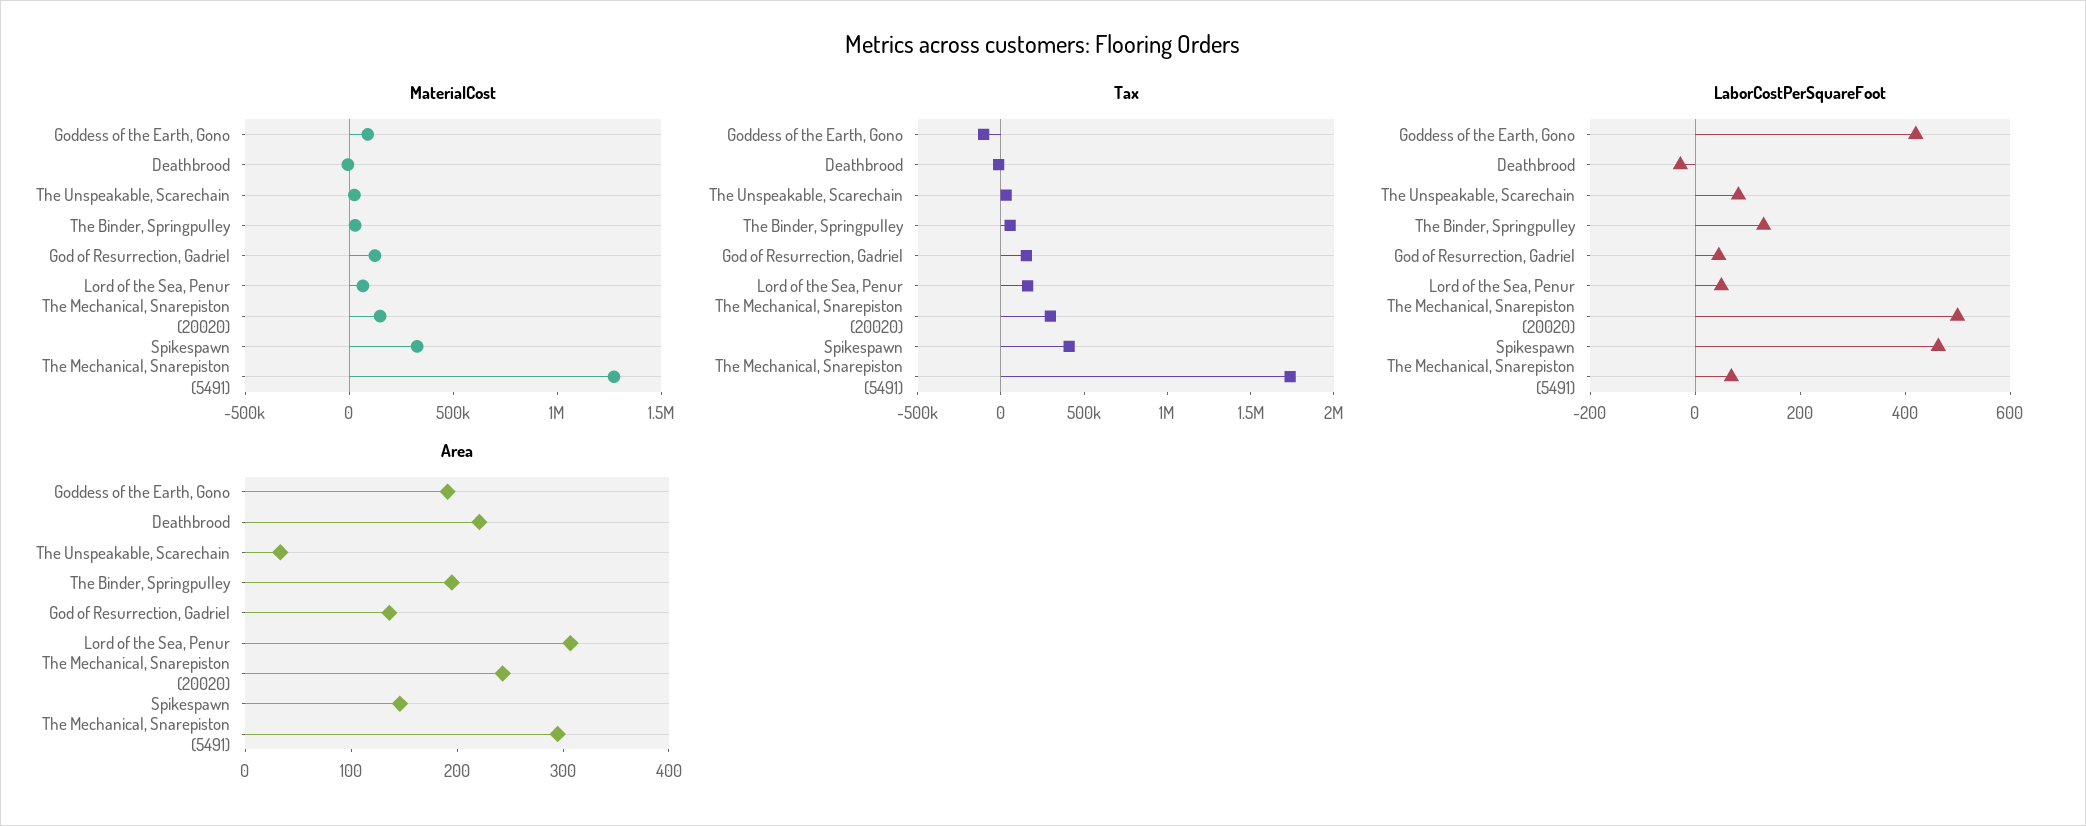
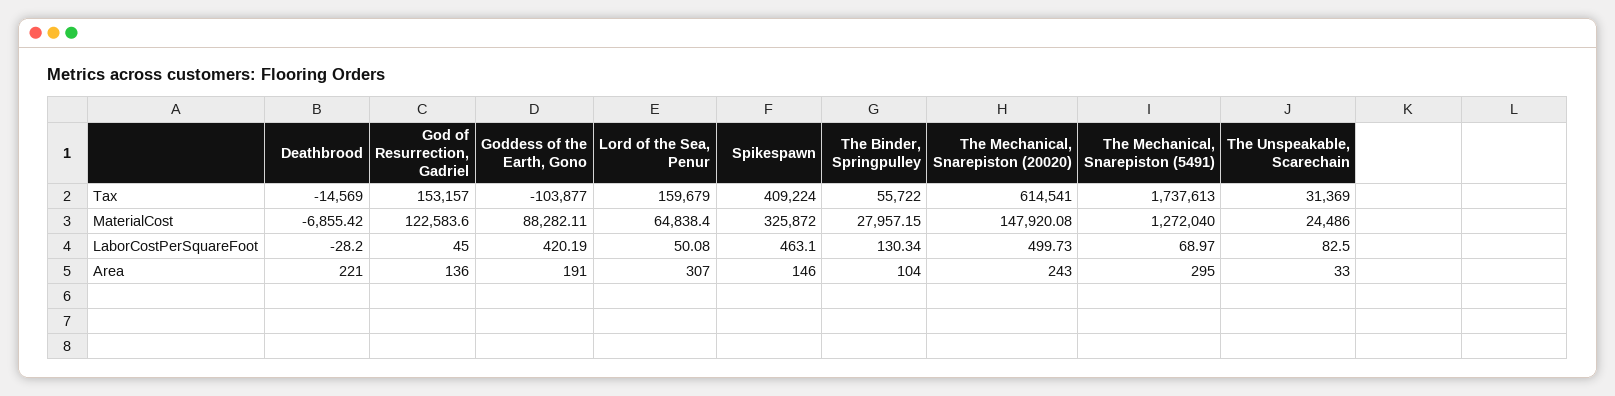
Tax, The Mechanical, Snarepiston (20020): 300000 -> 614541
Area, The Binder, Springpulley: 200 -> 104

